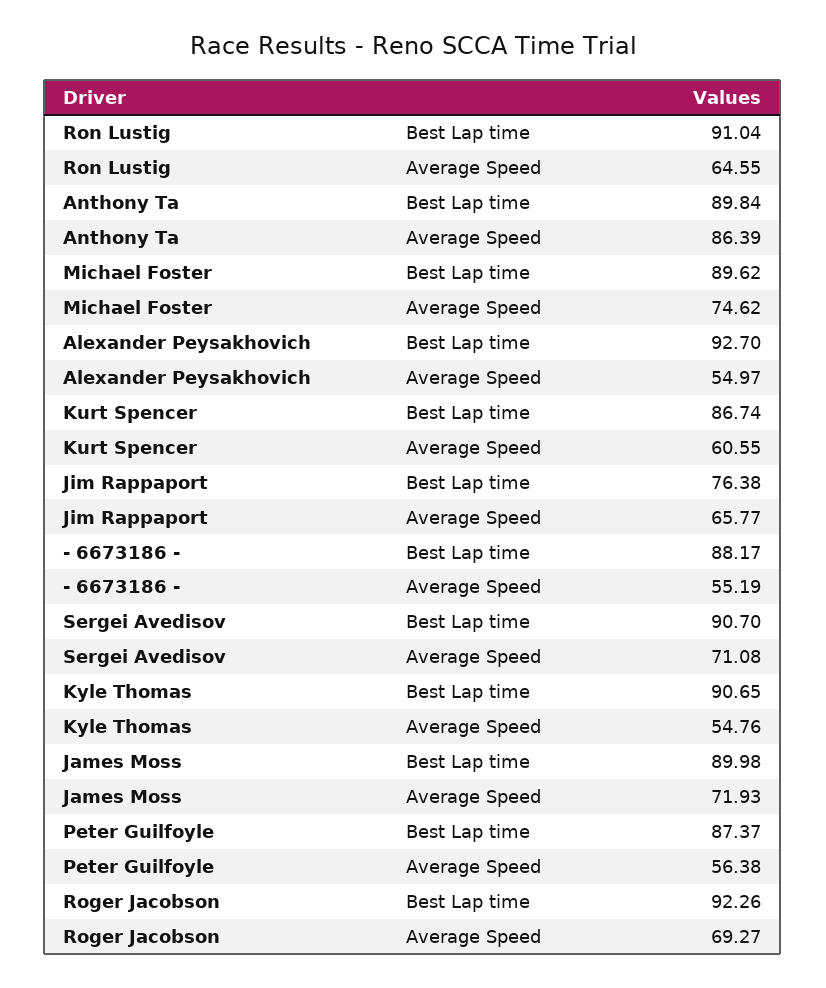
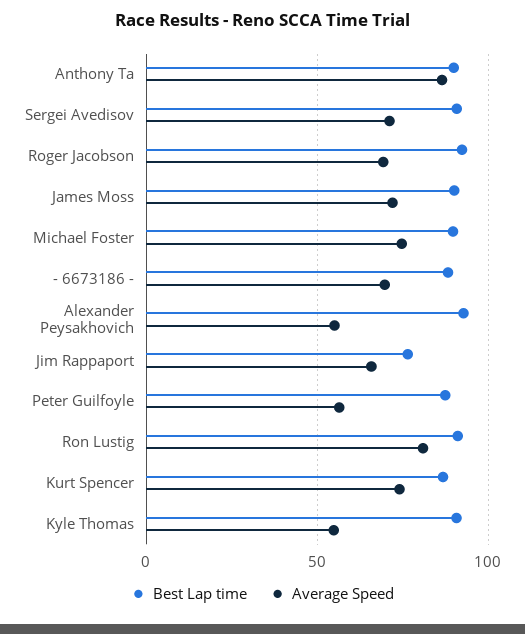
Average Speed, Ron Lustig: 64.55 -> 80
Average Speed, Kurt Spencer: 60.55 -> 75
Average Speed, - 6673186 -: 55.19 -> 70

